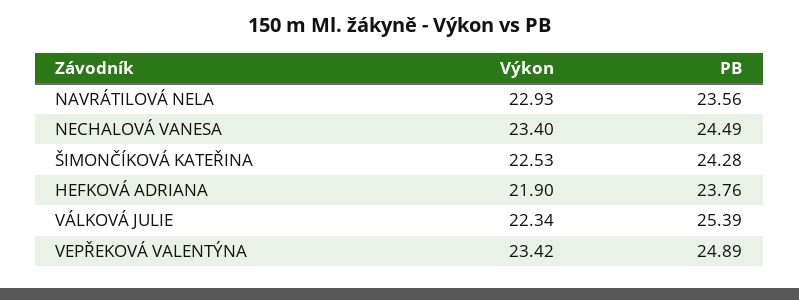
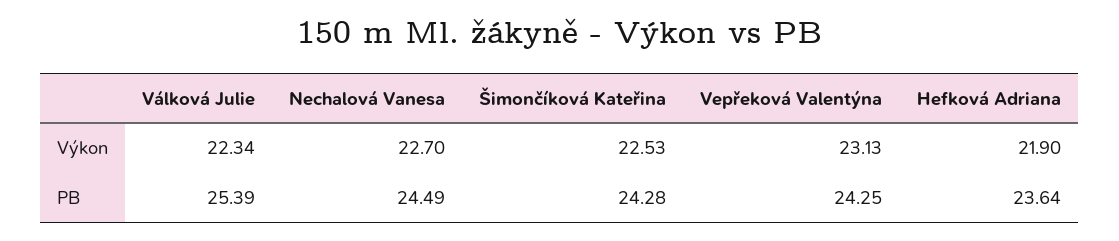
Výkon, NAVRÁTILOVÁ NELA: 22.93 -> none
PB, NAVRÁTILOVÁ NELA: 23.56 -> none
Výkon, NECHALOVÁ VANESA: 23.4 -> 22.7
PB, HEFKOVÁ ADRIANA: 23.76 -> 23.64
Výkon, VEPŘEKOVÁ VALENTÝNA: 23.42 -> 23.13
PB, VEPŘEKOVÁ VALENTÝNA: 24.89 -> 24.25

